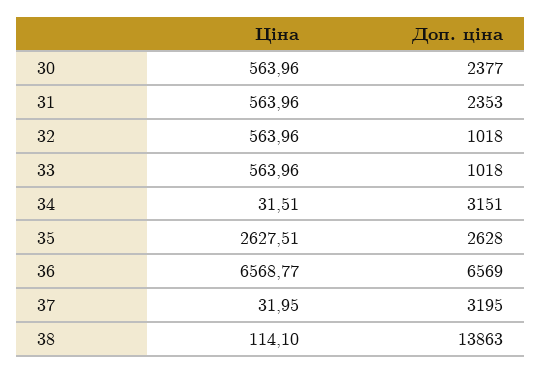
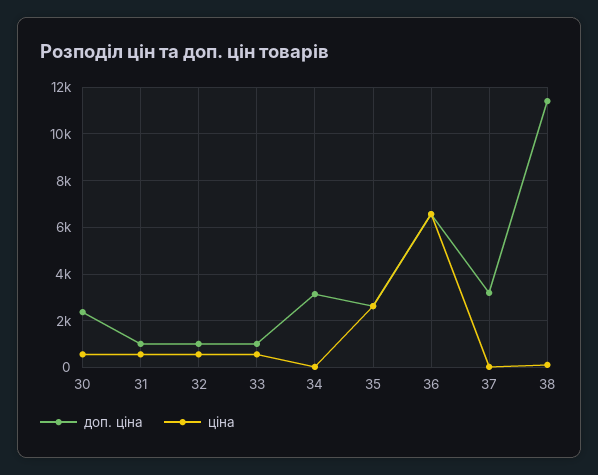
Доп. ціна, 31: 2353 -> 1000
Доп. ціна, 38: 13863 -> 11500

